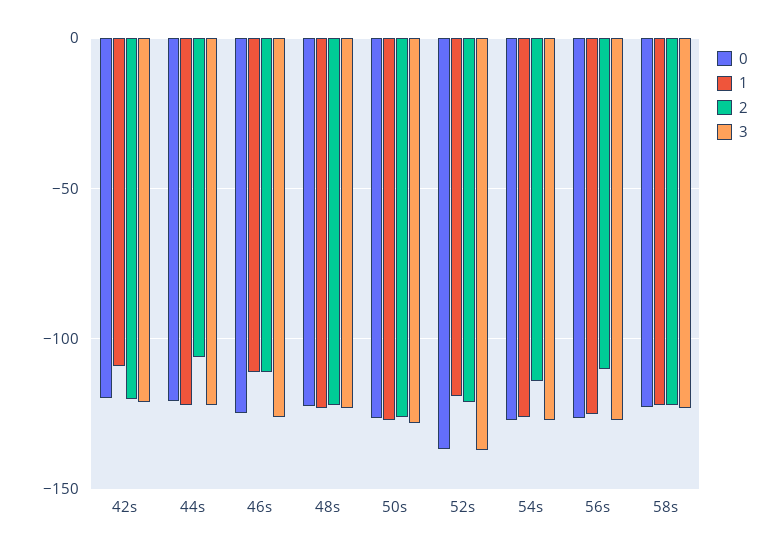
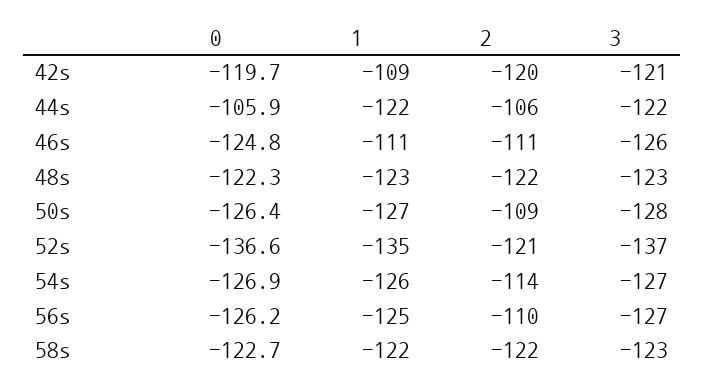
0, 44s: -120 -> -105.9
2, 50s: -125 -> -109
1, 52s: -120 -> -135

